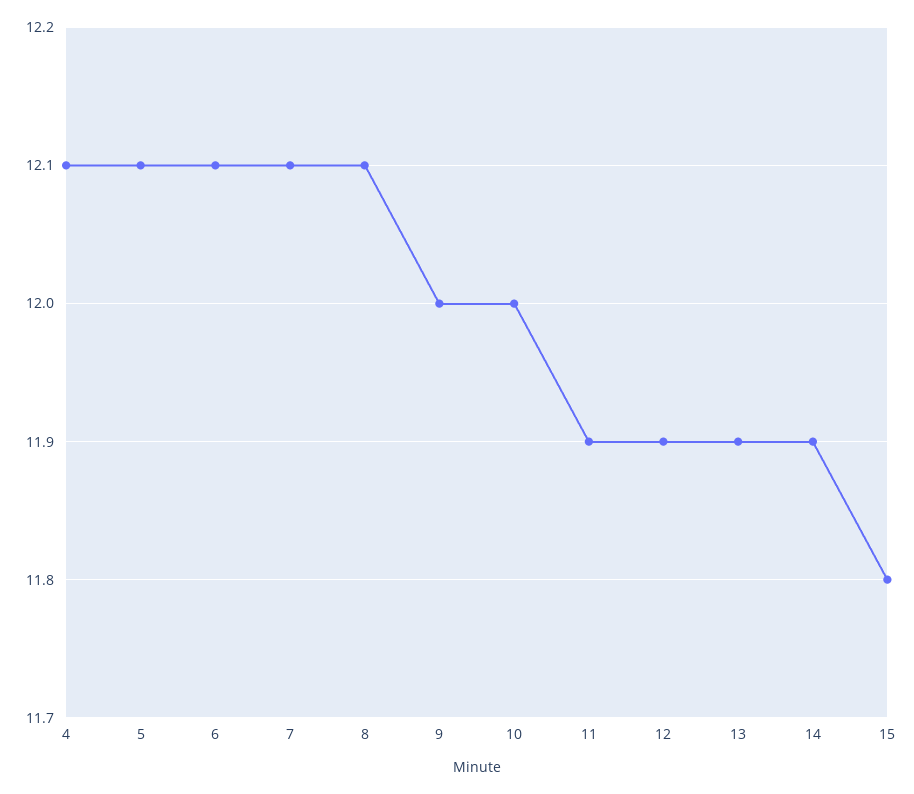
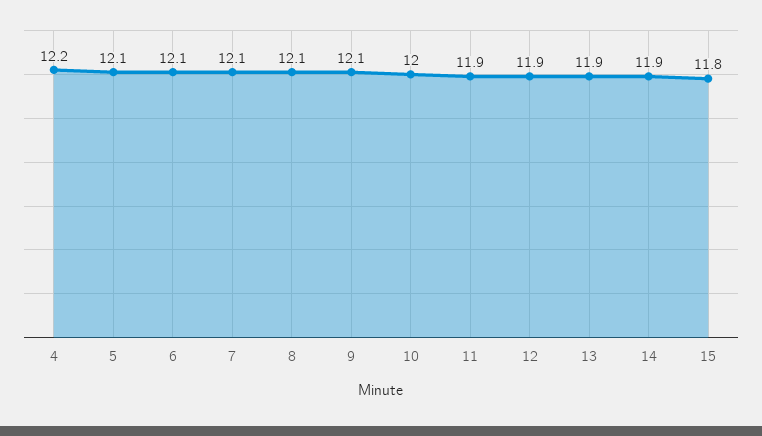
4: 12.1 -> 12.2
9: 12 -> 12.1

